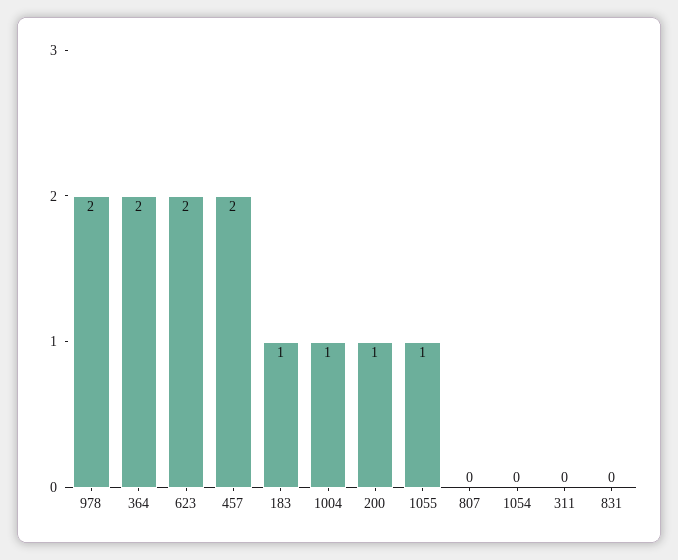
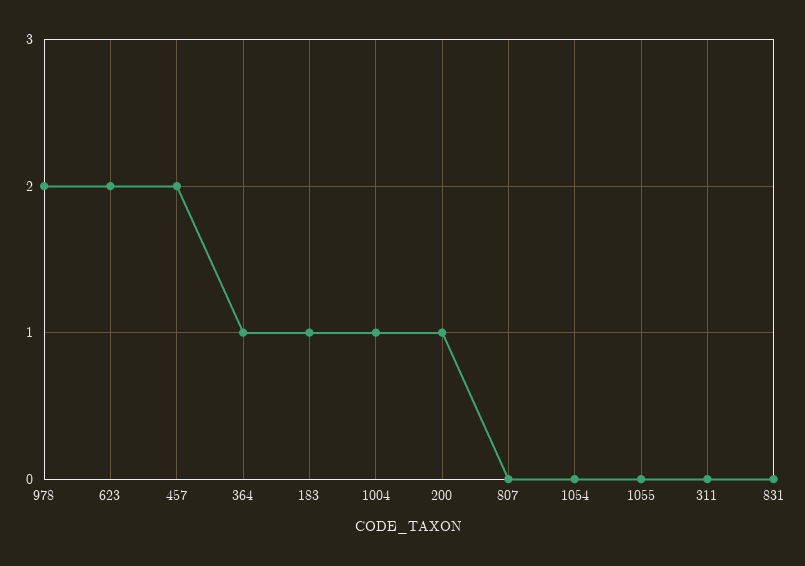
364: 2 -> 1
1055: 1 -> 0

